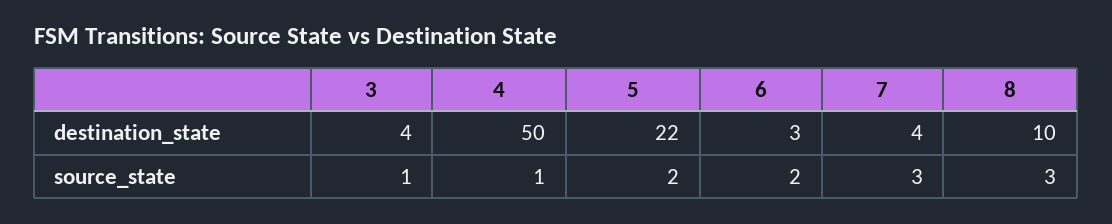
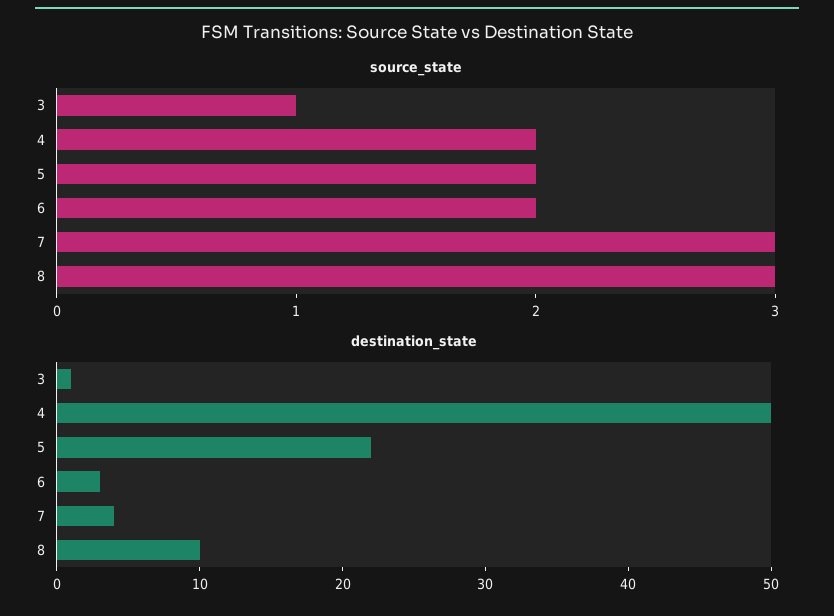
destination_state, 3: 4 -> 1
source_state, 4: 1 -> 2

